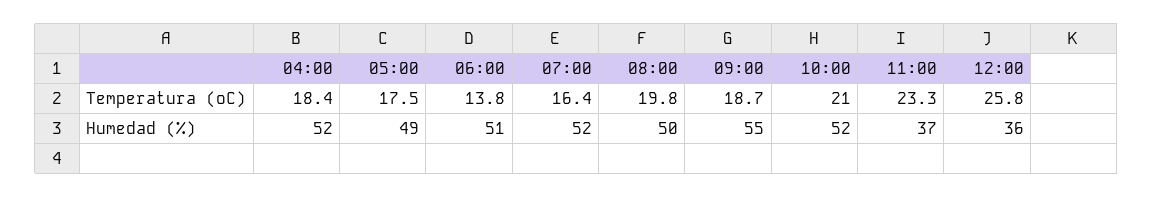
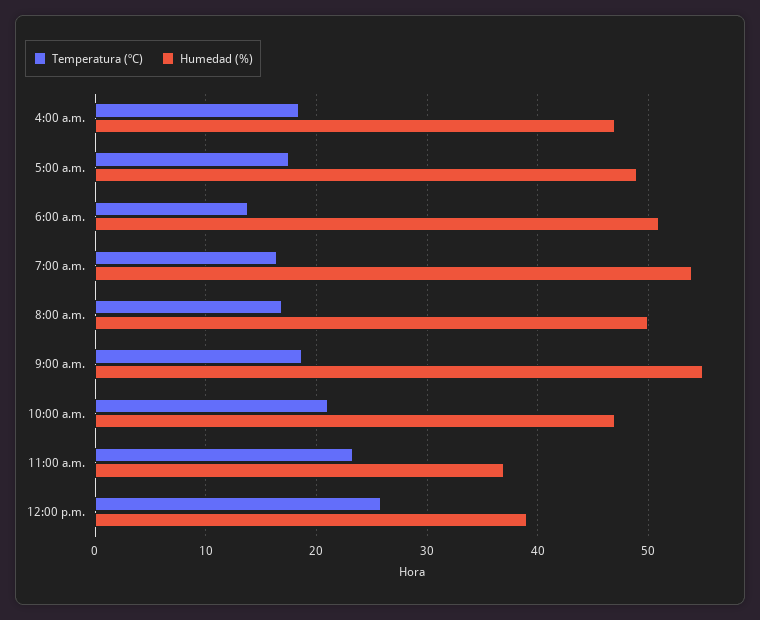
Temperatura (ºC), 08:00: 19.8 -> 17
Humedad (%), 04:00: 52 -> 47
Humedad (%), 07:00: 52 -> 54
Humedad (%), 10:00: 52 -> 47
Humedad (%), 12:00: 36 -> 39

